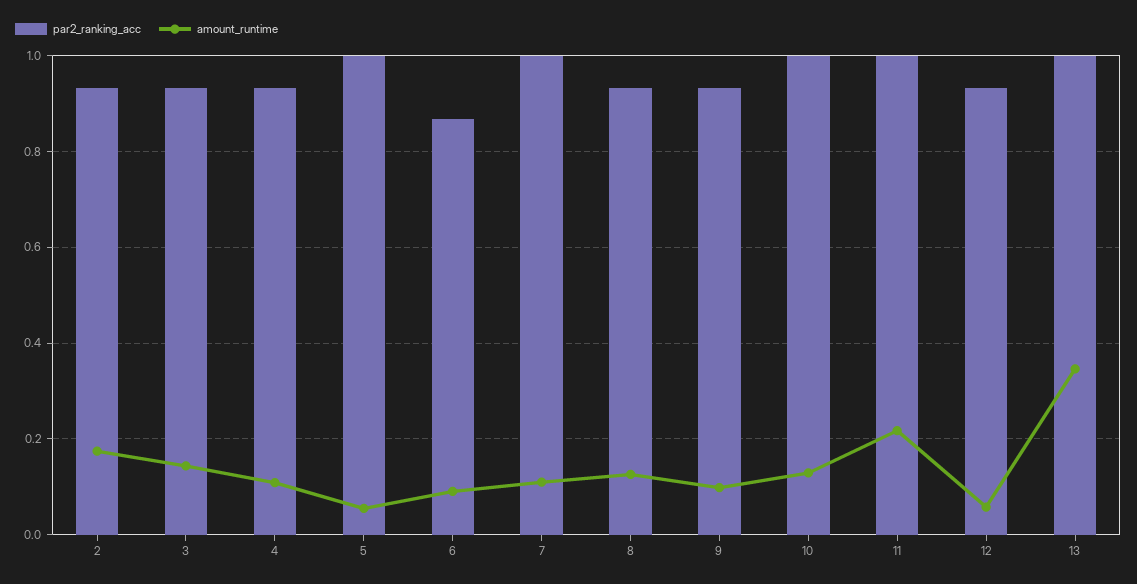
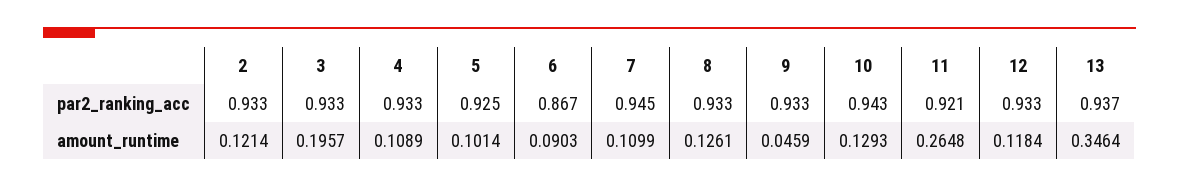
amount_runtime, 2: 0.18 -> 0.1214
amount_runtime, 3: 0.14 -> 0.1957
par2_ranking_acc, 5: 1 -> 0.925
amount_runtime, 5: 0.06 -> 0.1014
par2_ranking_acc, 7: 1 -> 0.945
amount_runtime, 9: 0.1 -> 0.0459
par2_ranking_acc, 10: 1 -> 0.943
par2_ranking_acc, 11: 1 -> 0.921
amount_runtime, 11: 0.22 -> 0.2648
amount_runtime, 12: 0.06 -> 0.1184
par2_ranking_acc, 13: 1 -> 0.937

